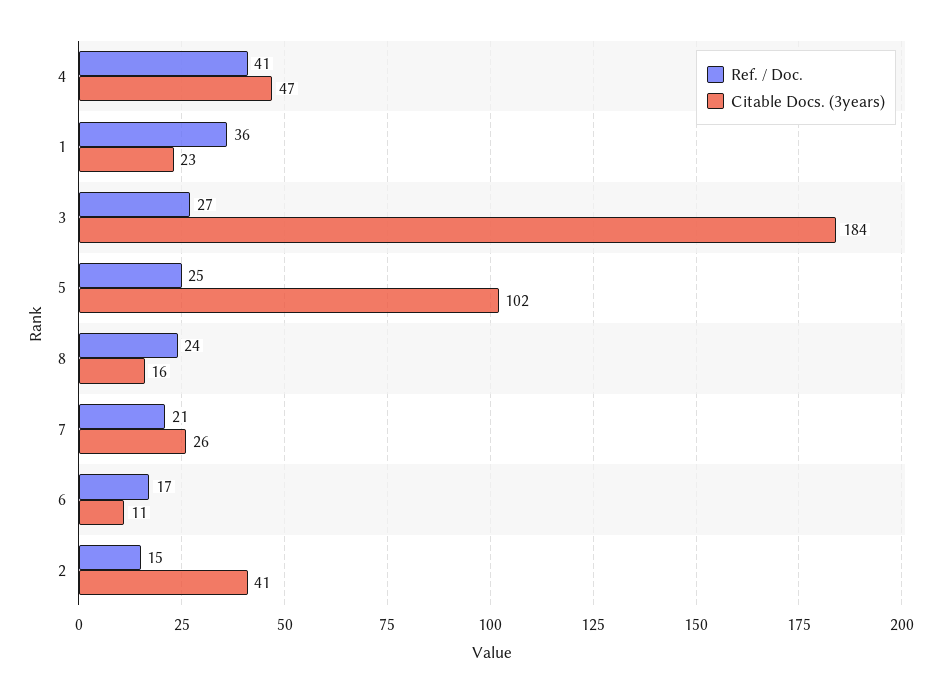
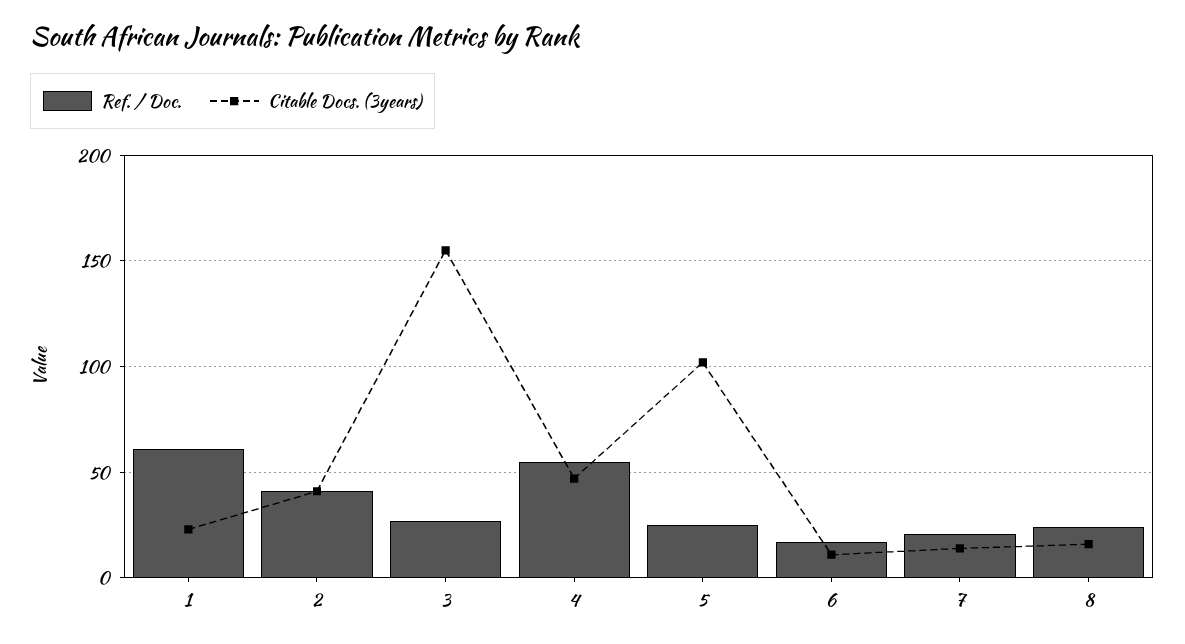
Ref. / Doc., 4: 41 -> 55
Ref. / Doc., 1: 36 -> 60
Citable Docs. (3years), 3: 184 -> 155
Citable Docs. (3years), 7: 26 -> 15
Ref. / Doc., 2: 15 -> 40

